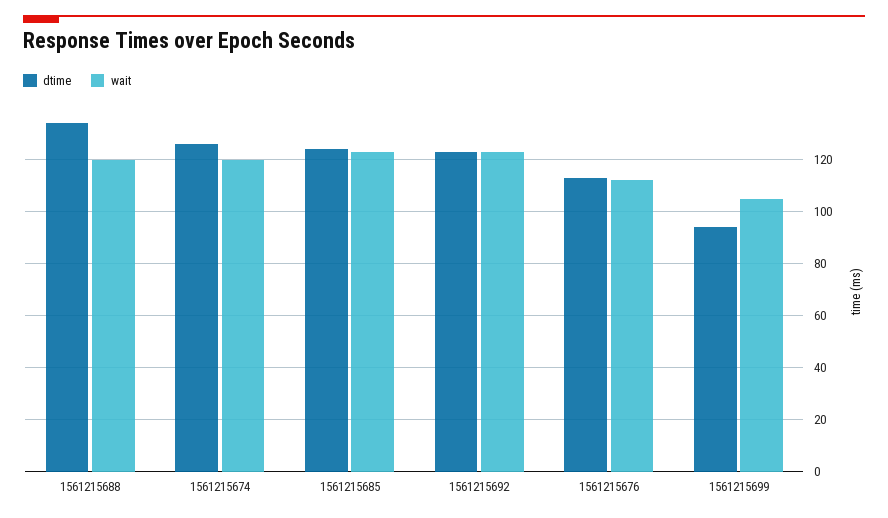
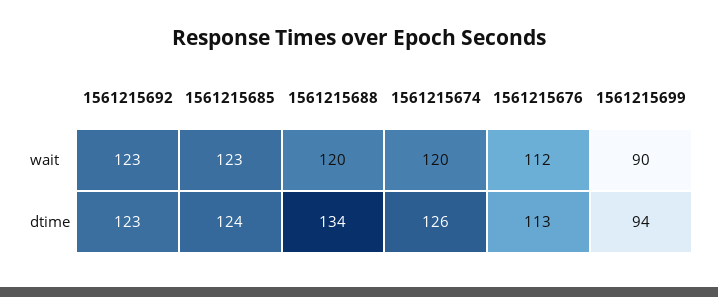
wait, 1561215699: 105 -> 90

